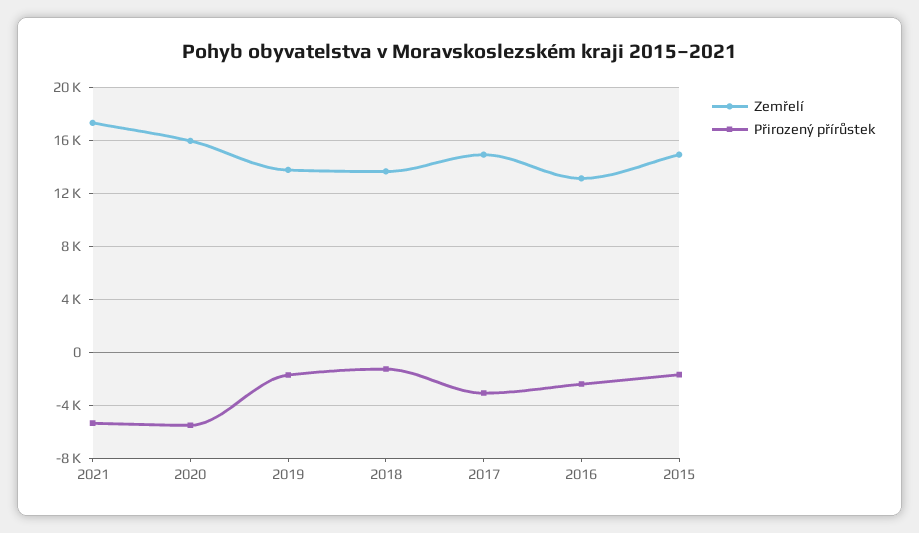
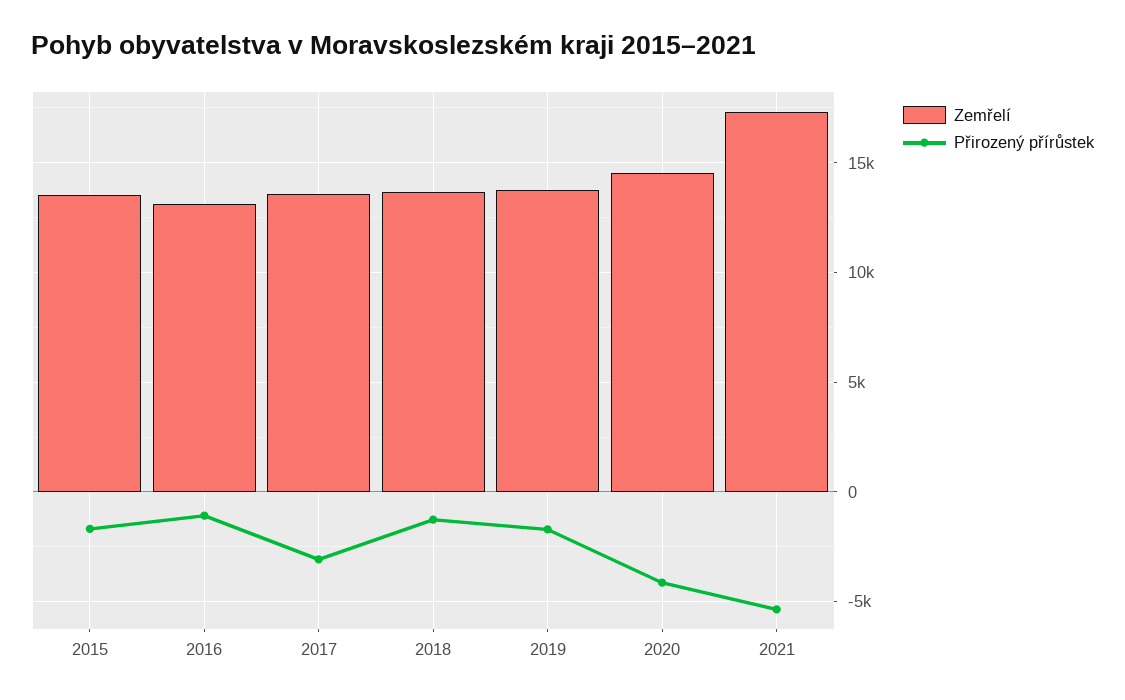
Zemřelí, 2020: 16000 -> 14500
Přirozený přírůstek, 2020: -5500 -> -4000
Zemřelí, 2017: 15000 -> 13500
Přirozený přírůstek, 2016: -2500 -> -1000
Zemřelí, 2015: 15000 -> 13500

